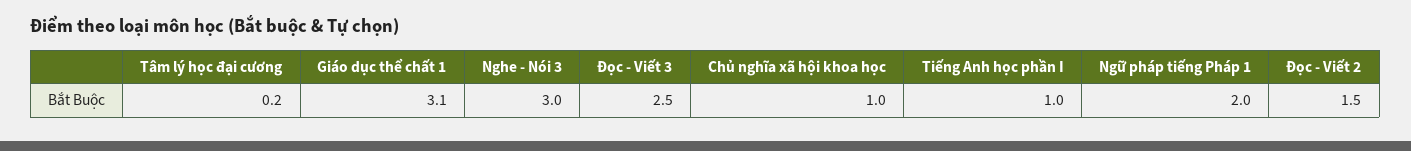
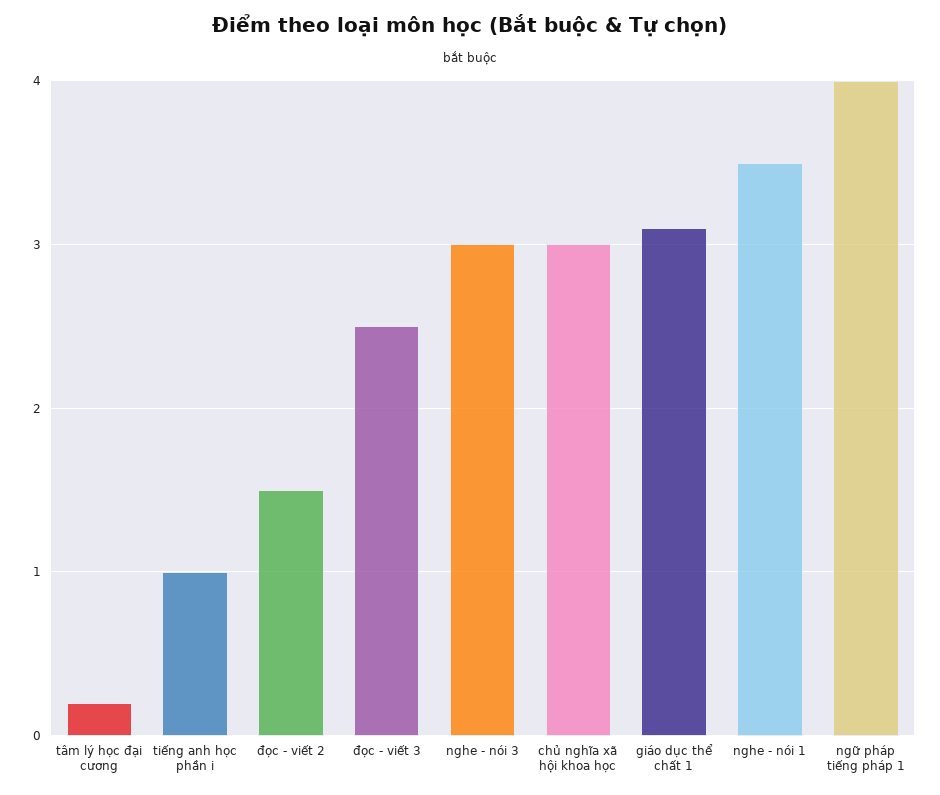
Chủ nghĩa xã hội khoa học: 1 -> 3
Ngữ pháp tiếng Pháp 1: 2 -> 4
nghe - nói 1: none -> 3.5

